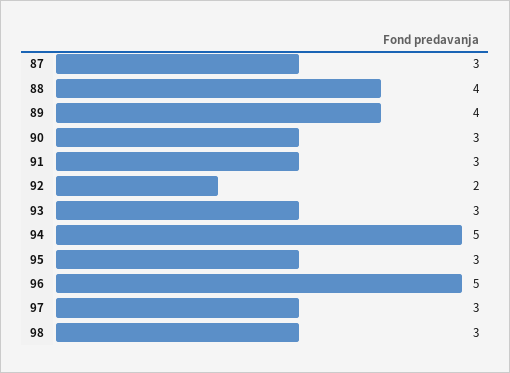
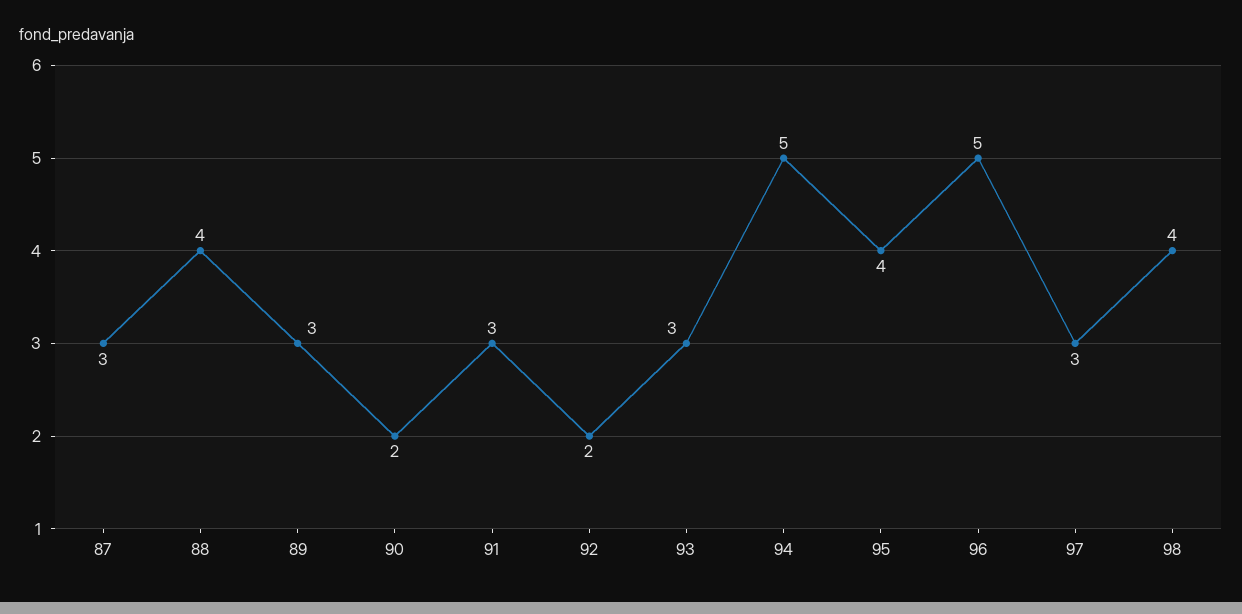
89: 4 -> 3
90: 3 -> 2
95: 3 -> 4
98: 3 -> 4

